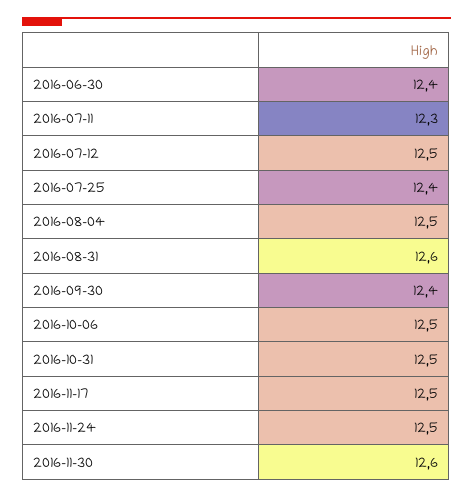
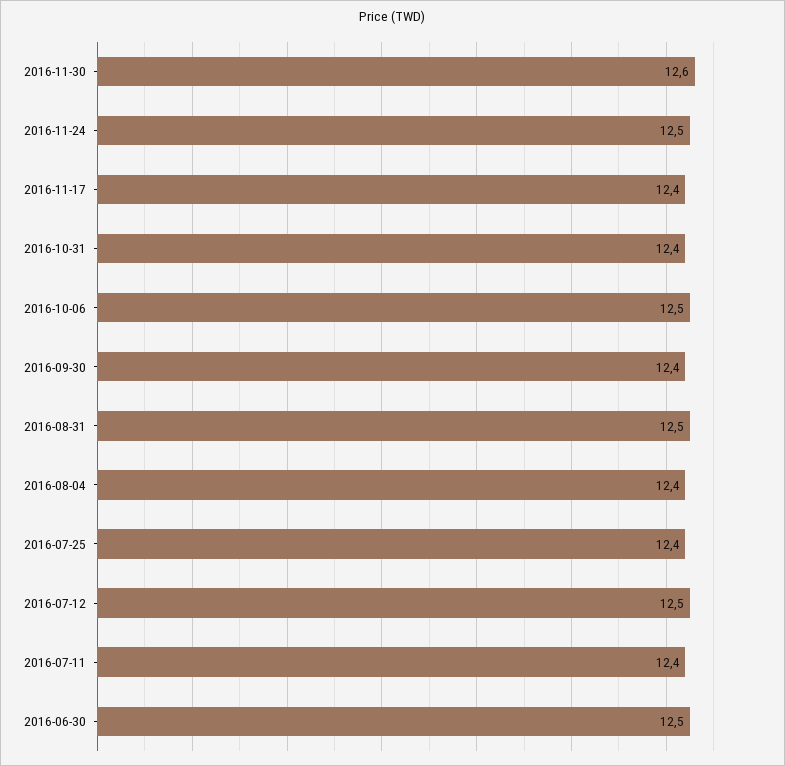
2016-06-30: 12.4 -> 12.5
2016-07-11: 12.3 -> 12.4
2016-08-04: 12.5 -> 12.4
2016-08-31: 12.6 -> 12.5
2016-10-31: 12.5 -> 12.4
2016-11-17: 12.5 -> 12.4

